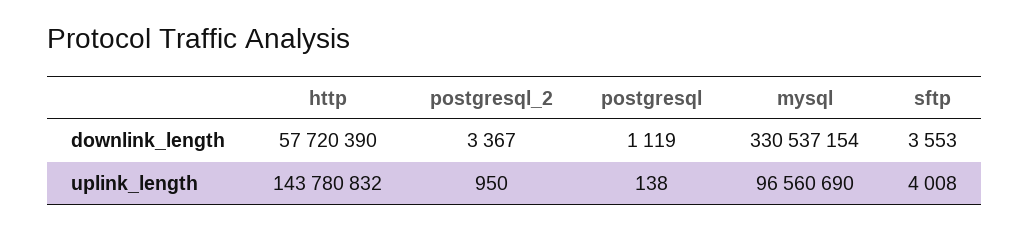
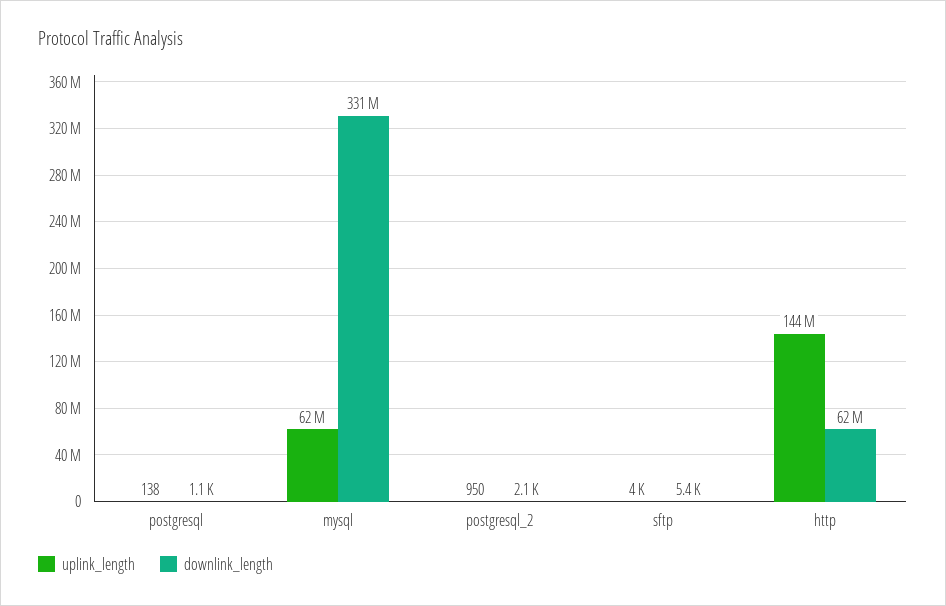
downlink_length, http: 57720390 -> 62000000
downlink_length, postgresql_2: 3367 -> 2100
downlink_length, sftp: 3553 -> 5400
uplink_length, mysql: 96560690 -> 62000000

